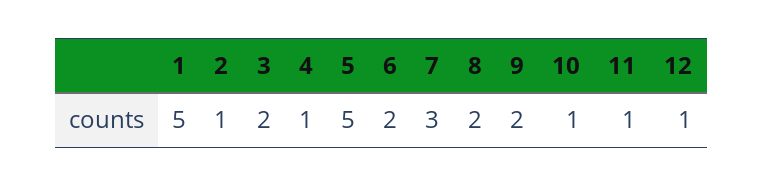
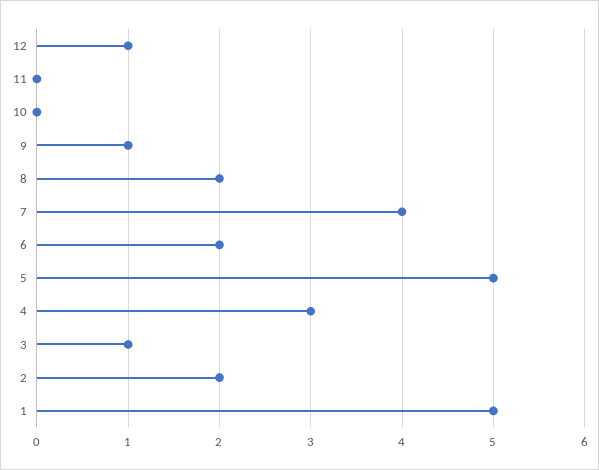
2: 1 -> 2
3: 2 -> 1
4: 1 -> 3
7: 3 -> 4
9: 2 -> 1
10: 1 -> 0
11: 1 -> 0

